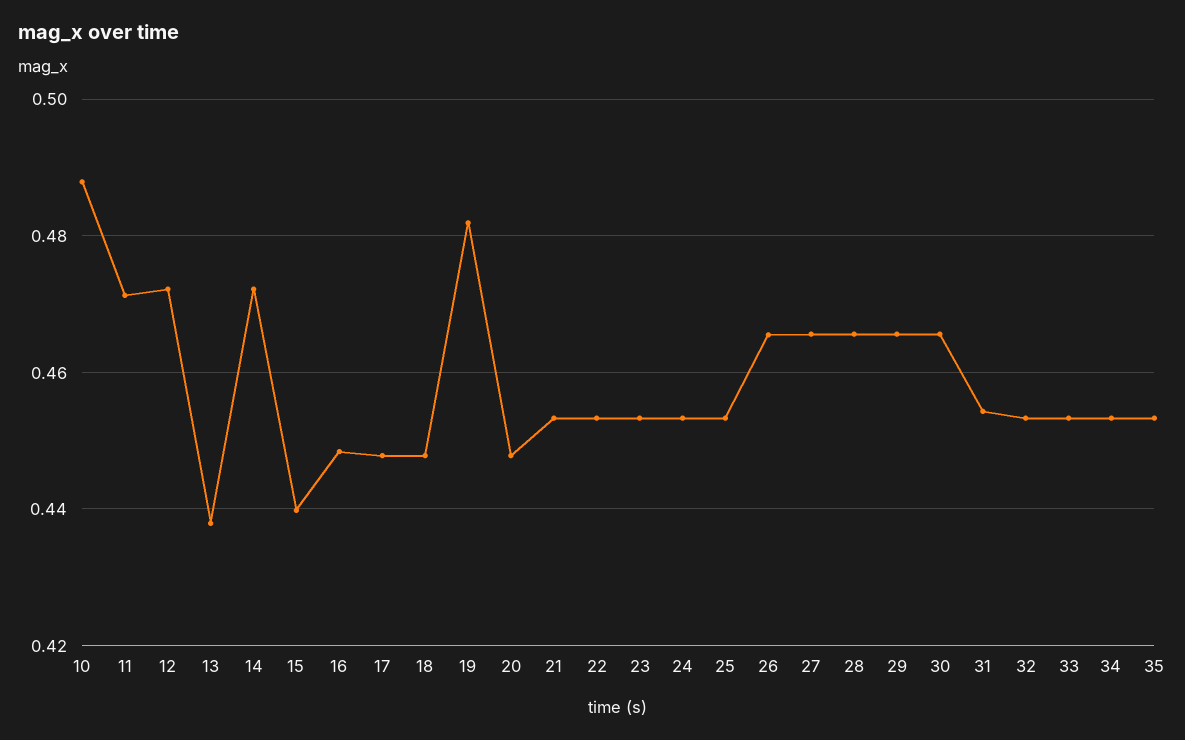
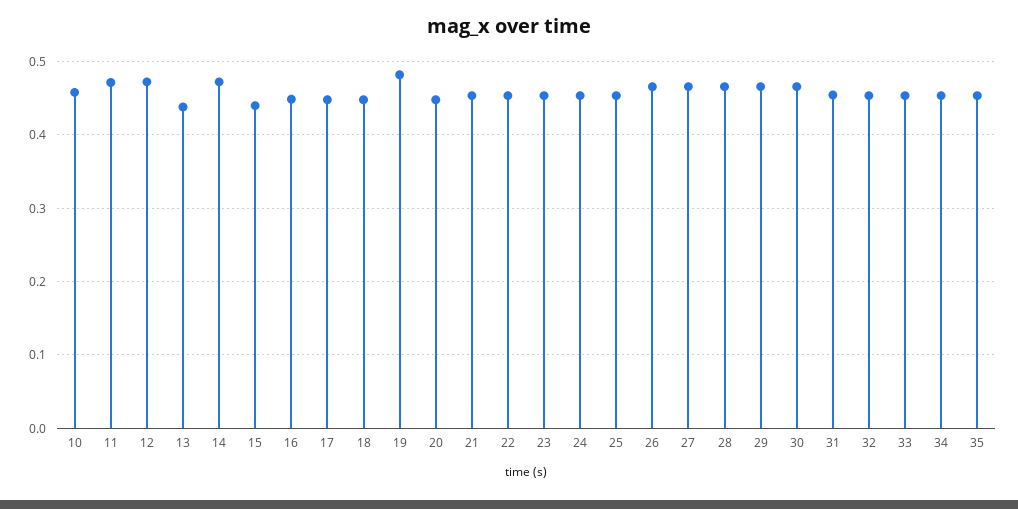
10: 0.488 -> 0.46

